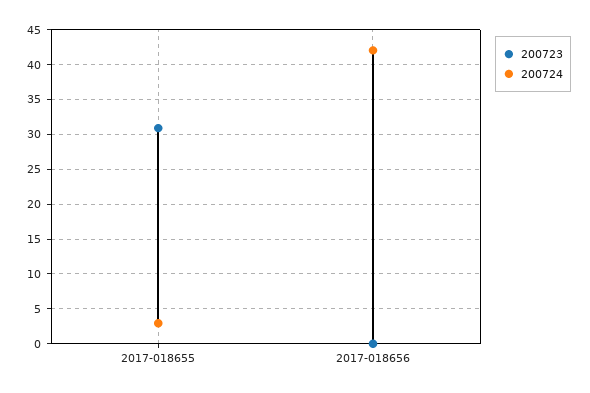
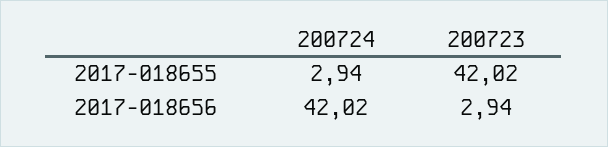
200723, 2017-018655: 31 -> 42.02
200723, 2017-018656: 0 -> 2.94

